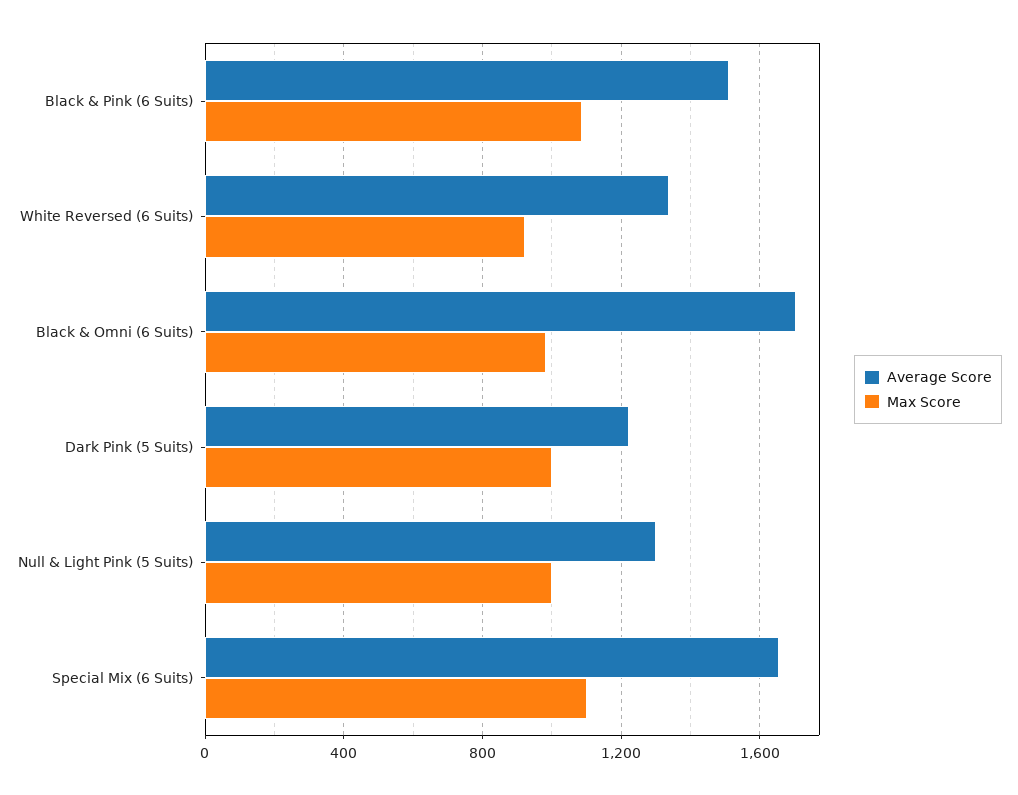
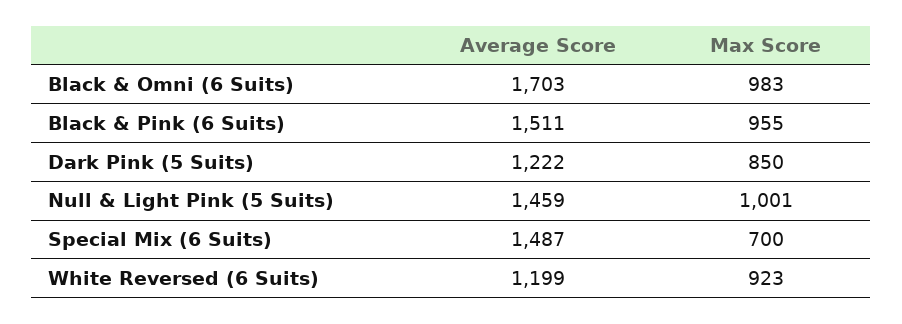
Max Score, Black & Pink (6 Suits): 1100 -> 955
Average Score, White Reversed (6 Suits): 1350 -> 1199
Max Score, Dark Pink (5 Suits): 1000 -> 850
Average Score, Null & Light Pink (5 Suits): 1300 -> 1459
Average Score, Special Mix (6 Suits): 1650 -> 1487
Max Score, Special Mix (6 Suits): 1100 -> 700

